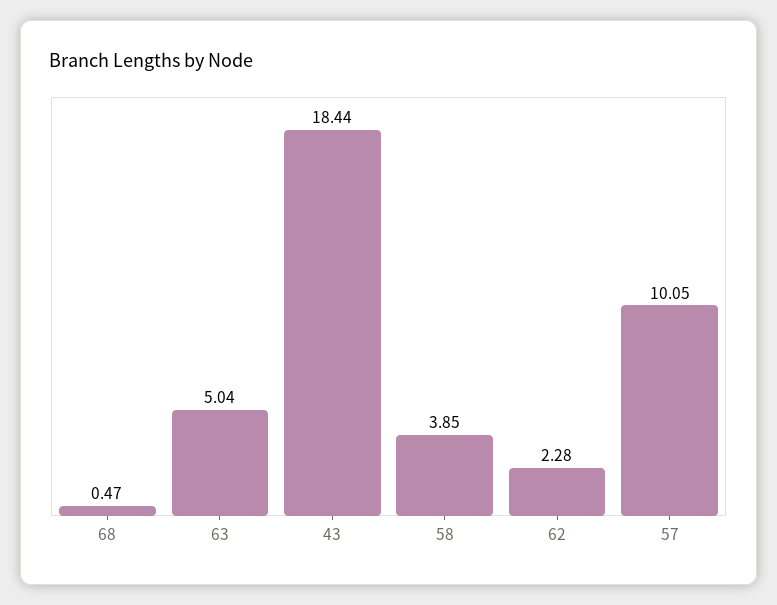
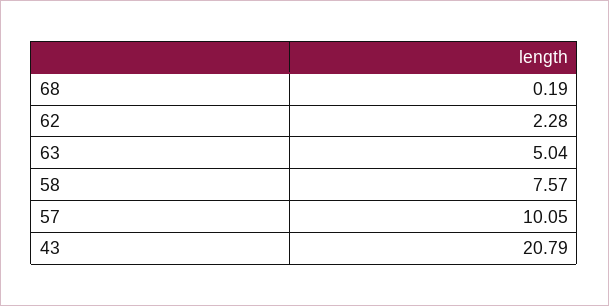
68: 0.47 -> 0.19
43: 18.44 -> 20.79
58: 3.85 -> 7.57

